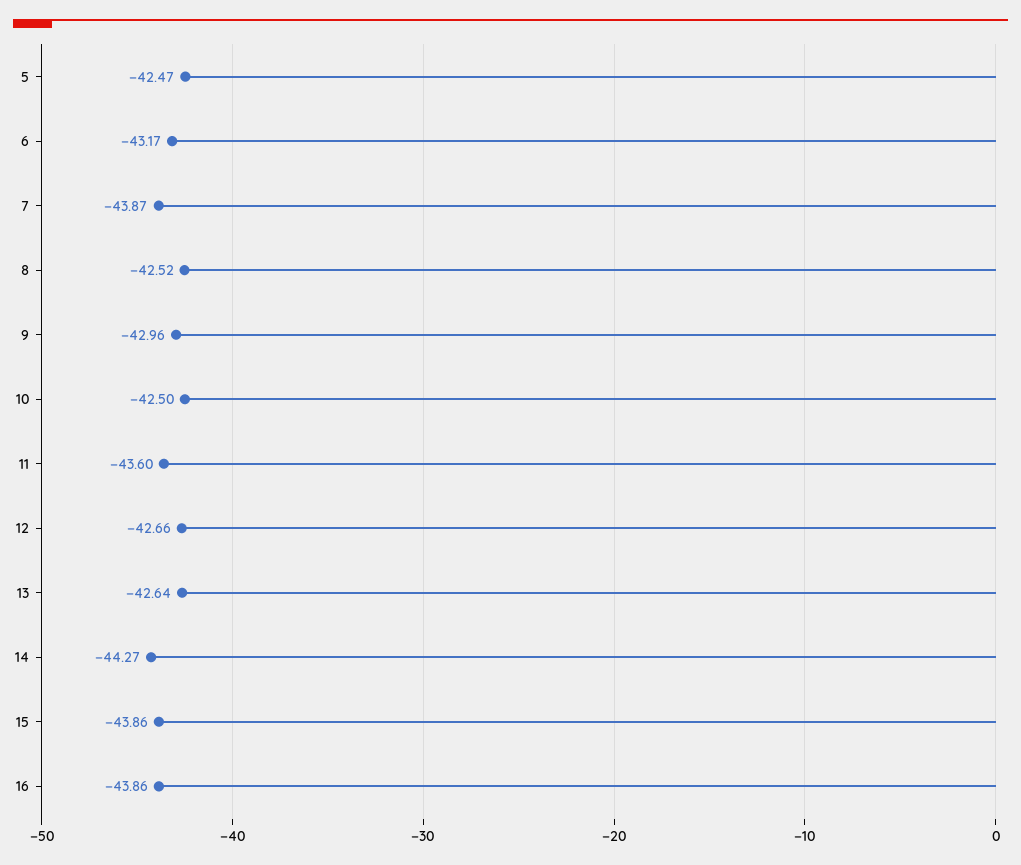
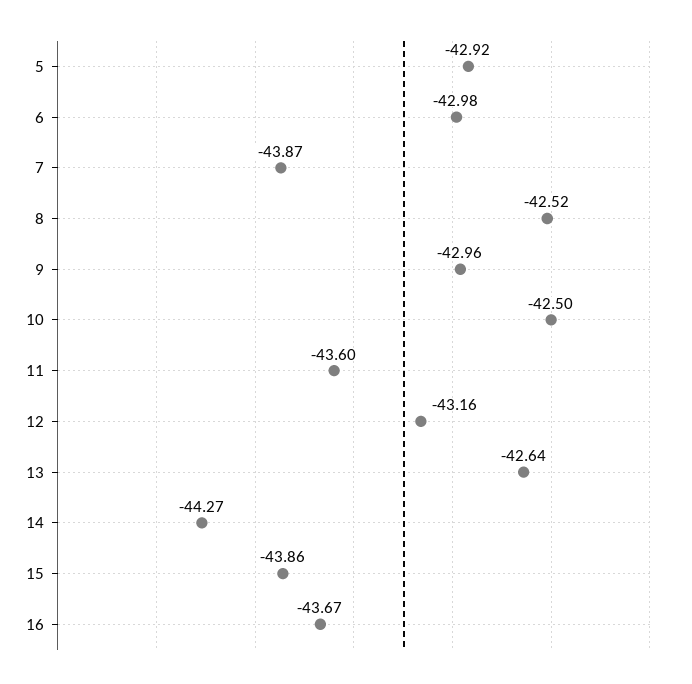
5: -42.47 -> -42.92
6: -43.17 -> -42.98
12: -42.66 -> -43.16
16: -43.86 -> -43.67

